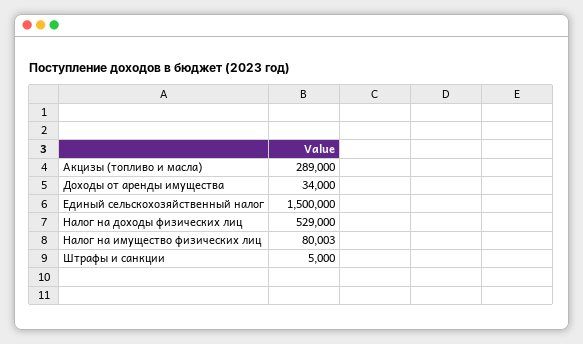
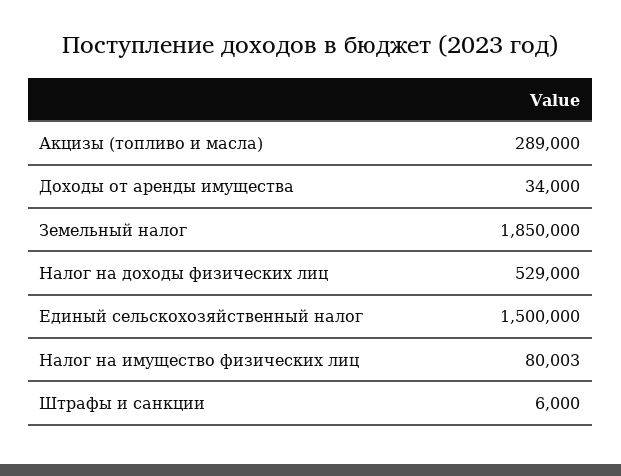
Штрафы и санкции: 5000 -> 6000
Земельный налог: none -> 1850000

